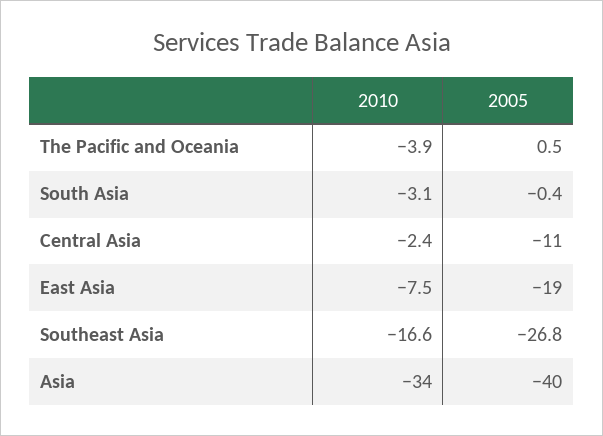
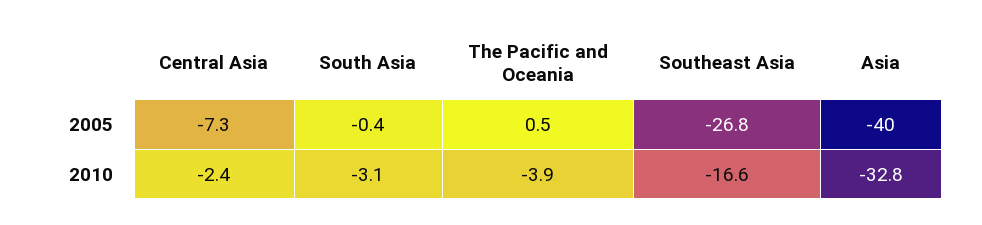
2005, Central Asia: -11 -> -7.3
2010, East Asia: -7.5 -> none
2005, East Asia: -19 -> none
2010, Asia: -34 -> -32.8

